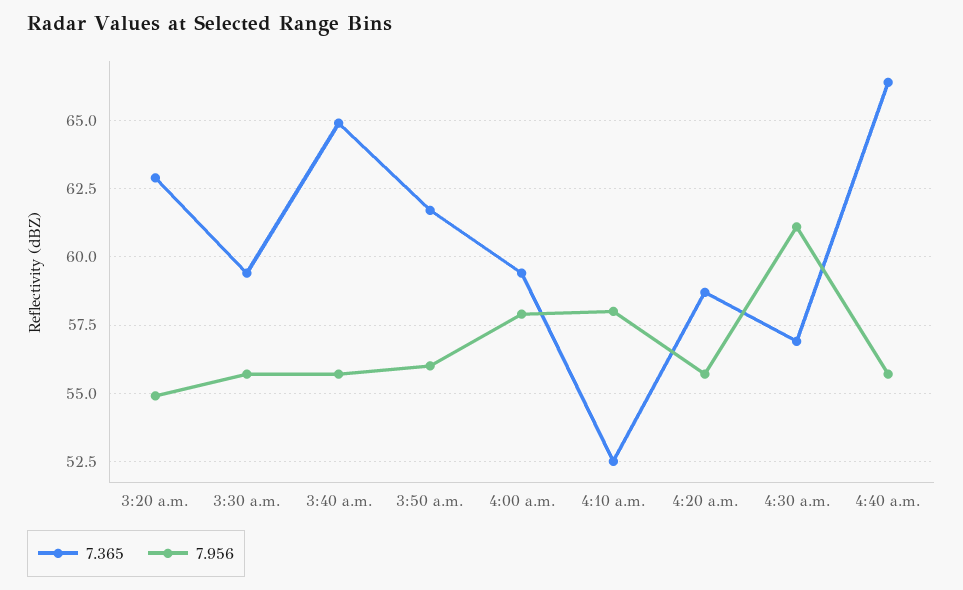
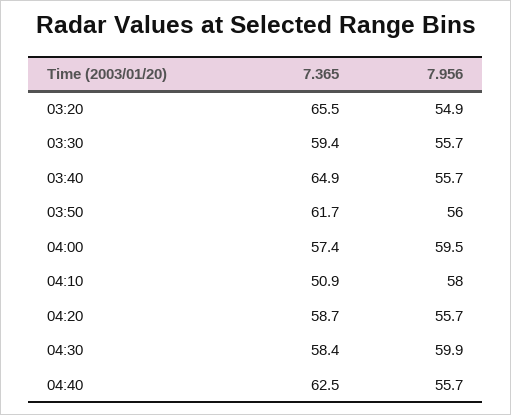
7.365, 3:20 a.m.: 63 -> 65.5
7.365, 4:00 a.m.: 59.5 -> 57.4
7.956, 4:00 a.m.: 58 -> 59.5
7.365, 4:10 a.m.: 52.5 -> 50.9
7.365, 4:30 a.m.: 57 -> 58.4
7.956, 4:30 a.m.: 61 -> 59.9
7.365, 4:40 a.m.: 66.5 -> 62.5

